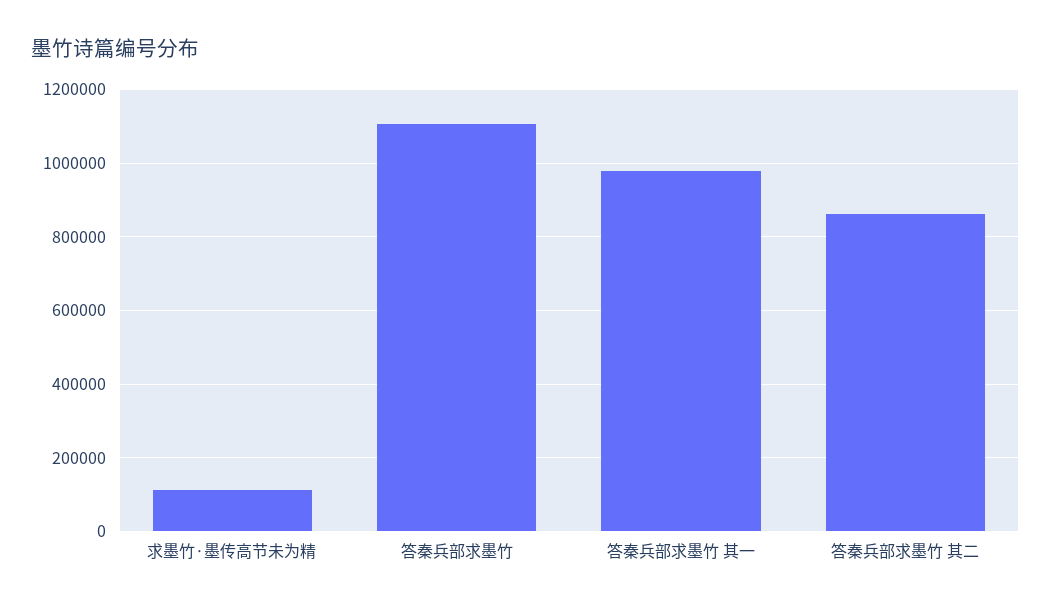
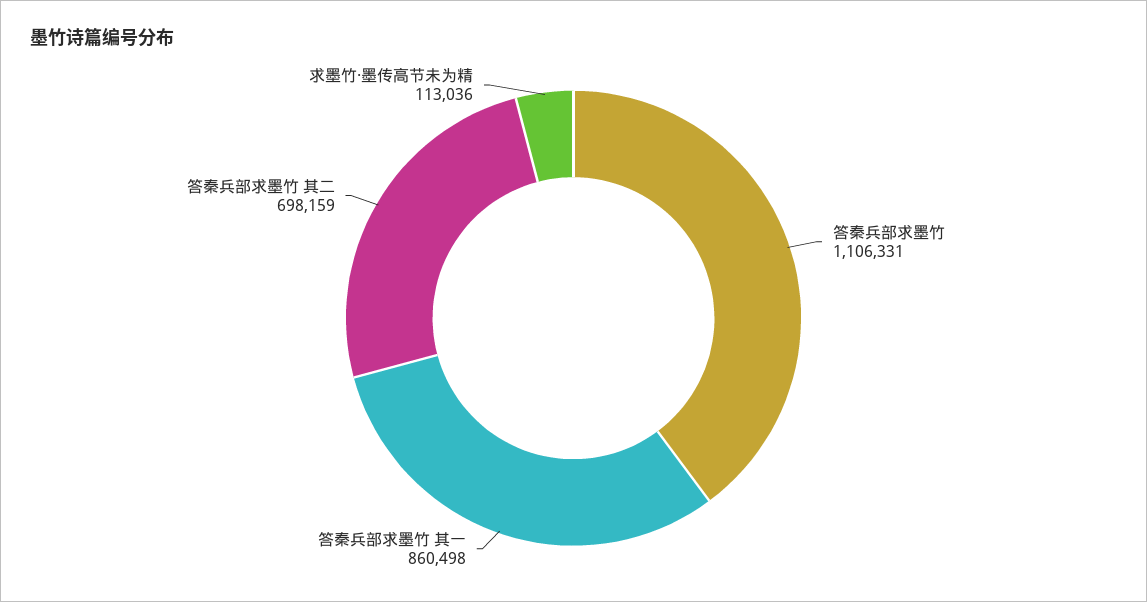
答秦兵部求墨竹 其一: 980000 -> 860498
答秦兵部求墨竹 其二: 860000 -> 698159

